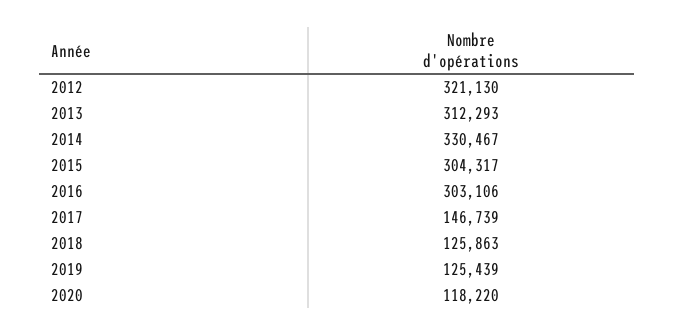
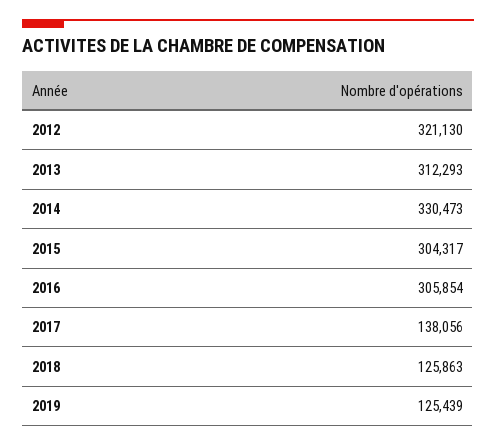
2014: 330467 -> 330473
2016: 303106 -> 305854
2017: 146739 -> 138056
2020: 118220 -> none

